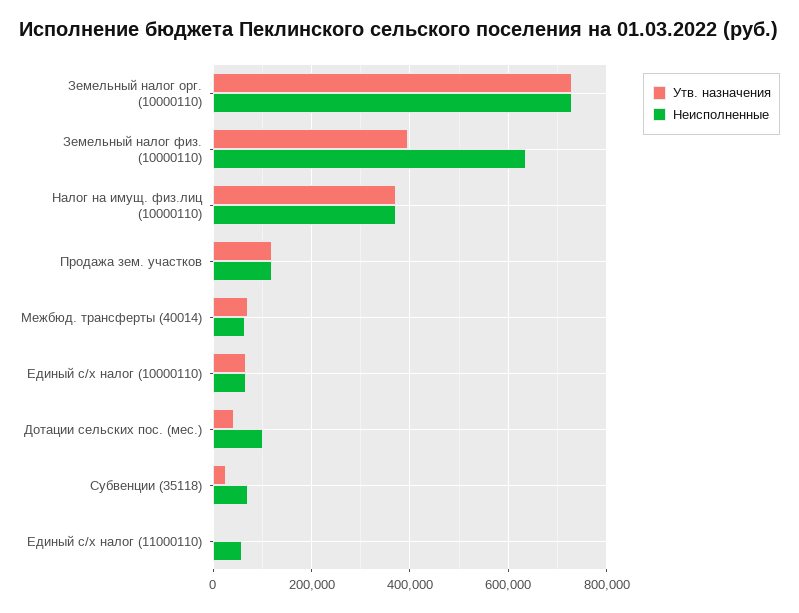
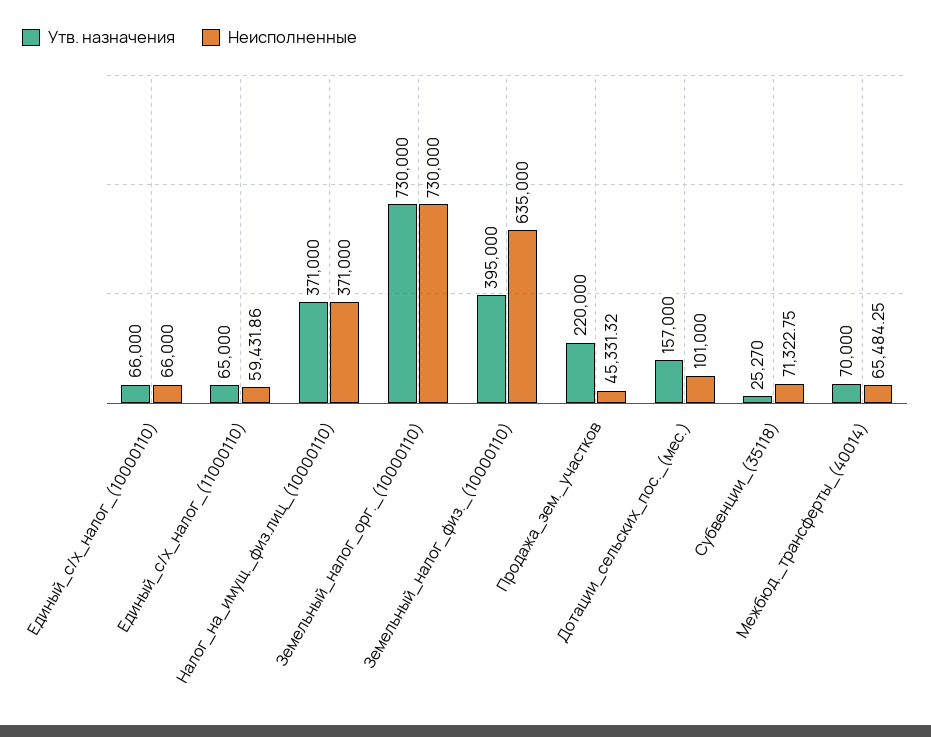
Утв. назначения, Продажа зем. участков: 120000 -> 220000
Неисполненные, Продажа зем. участков: 120000 -> 45331.32
Утв. назначения, Дотации сельских пос. (мес.): 40000 -> 157000
Утв. назначения, Единый с/х налог (11000110): 0 -> 65000

